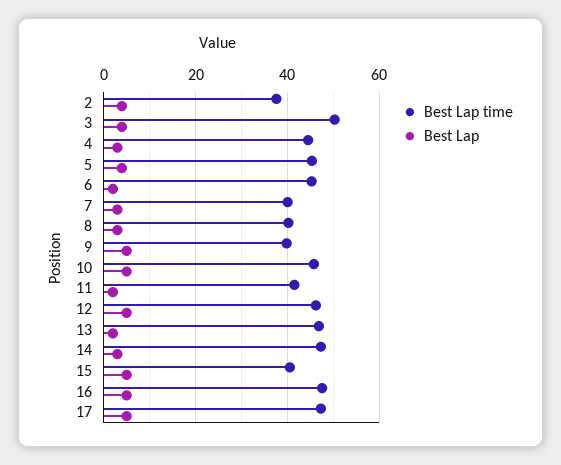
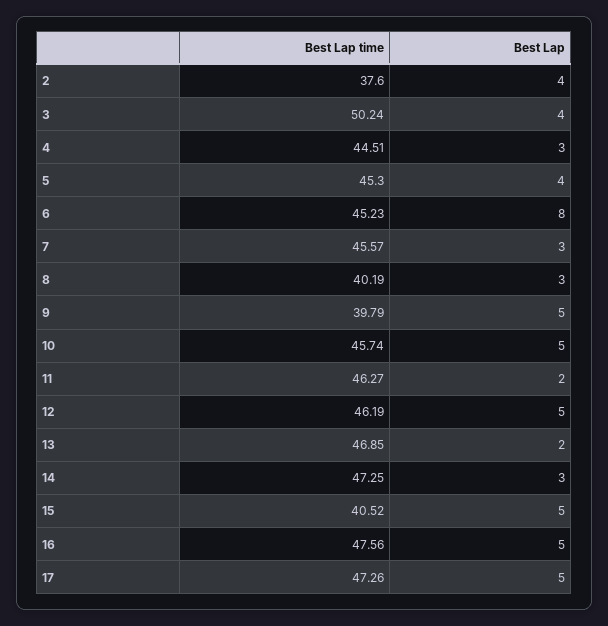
Best Lap, 6: 2 -> 8
Best Lap time, 7: 40 -> 45.57
Best Lap time, 11: 42 -> 46.27

